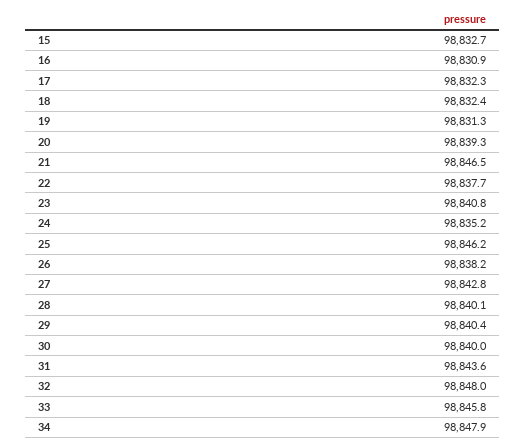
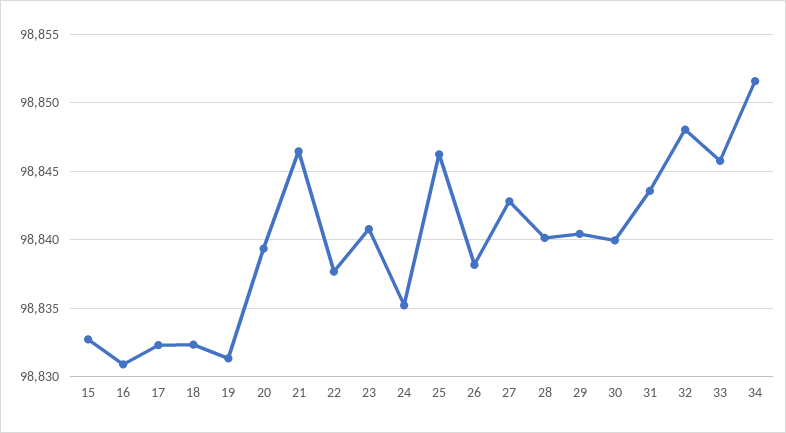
34: 98847.9 -> 98851.5

